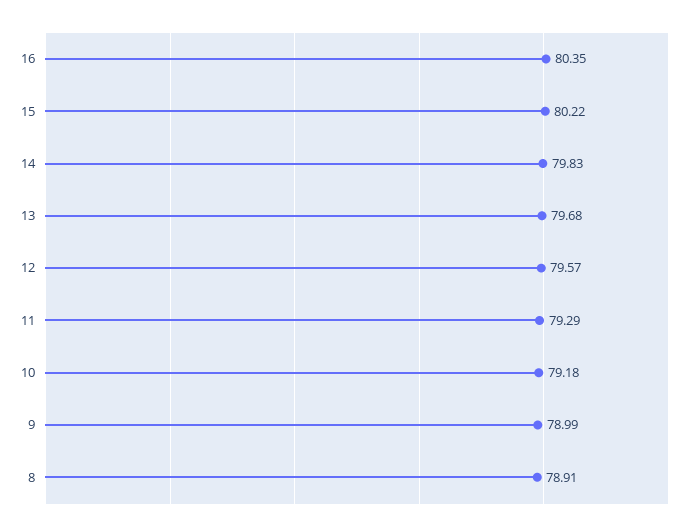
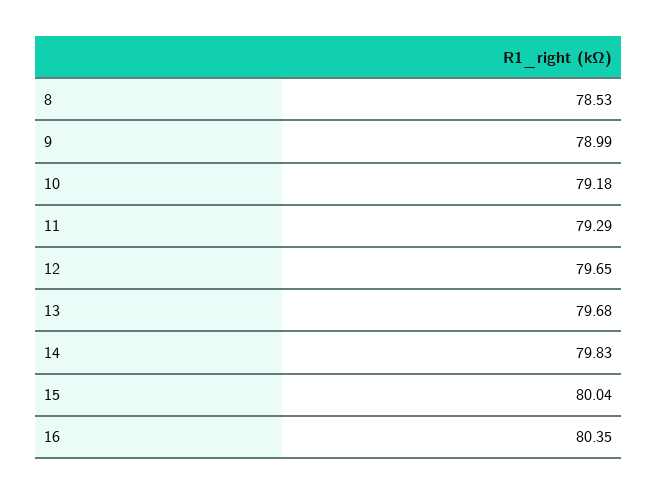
15: 80.22 -> 80.04
12: 79.57 -> 79.65
8: 78.91 -> 78.53

